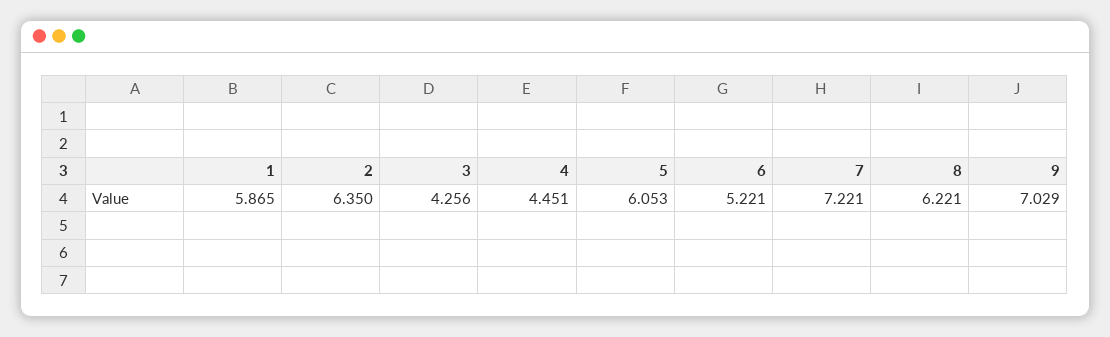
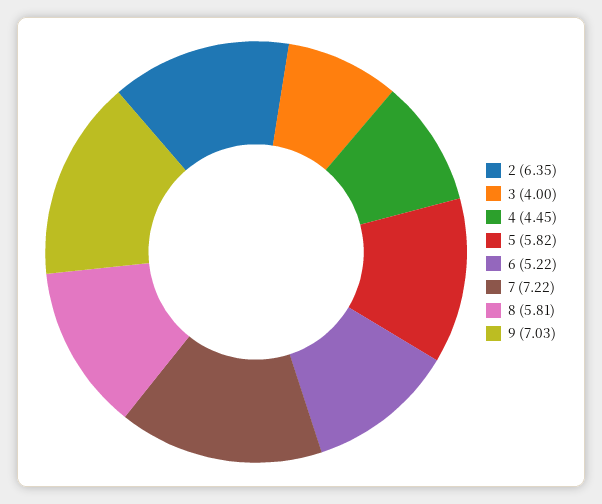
1: 5.865 -> none
3: 4.256 -> 4
5: 6.053 -> 5.82
8: 6.221 -> 5.81

